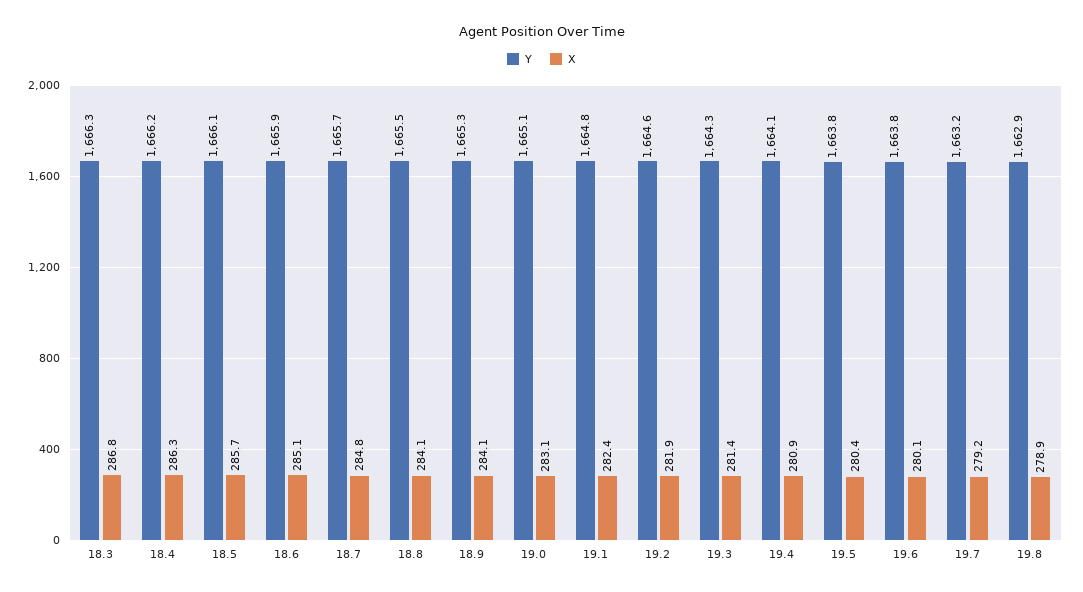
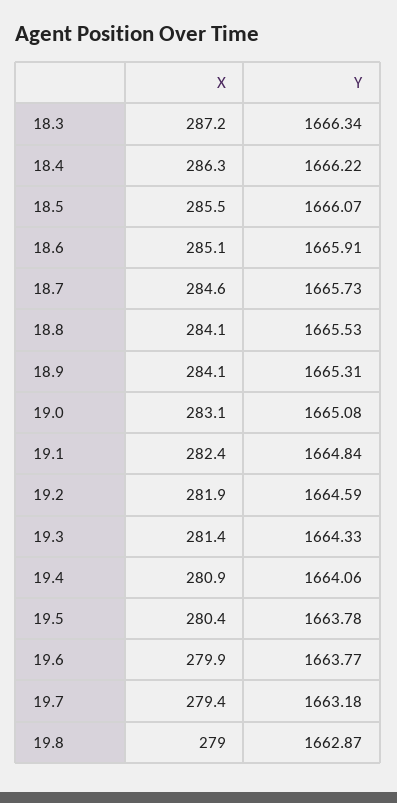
X, 18.3: 286.8 -> 287.2
X, 18.5: 285.7 -> 285.5
X, 18.7: 284.8 -> 284.6
X, 19.6: 280.1 -> 279.9
X, 19.7: 279.2 -> 279.4
X, 19.8: 278.9 -> 279

